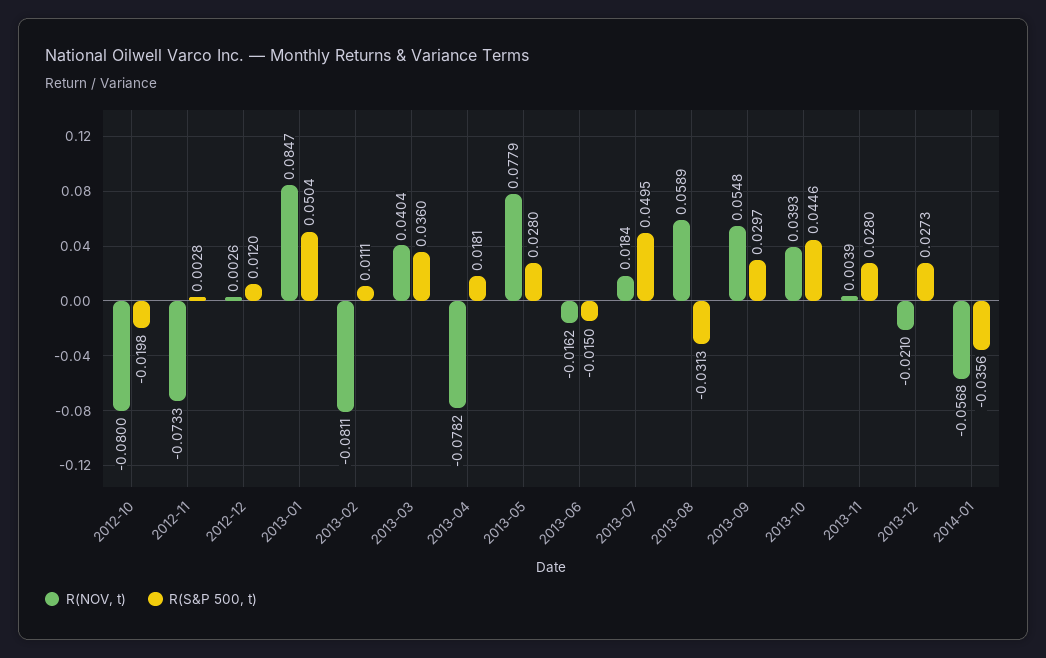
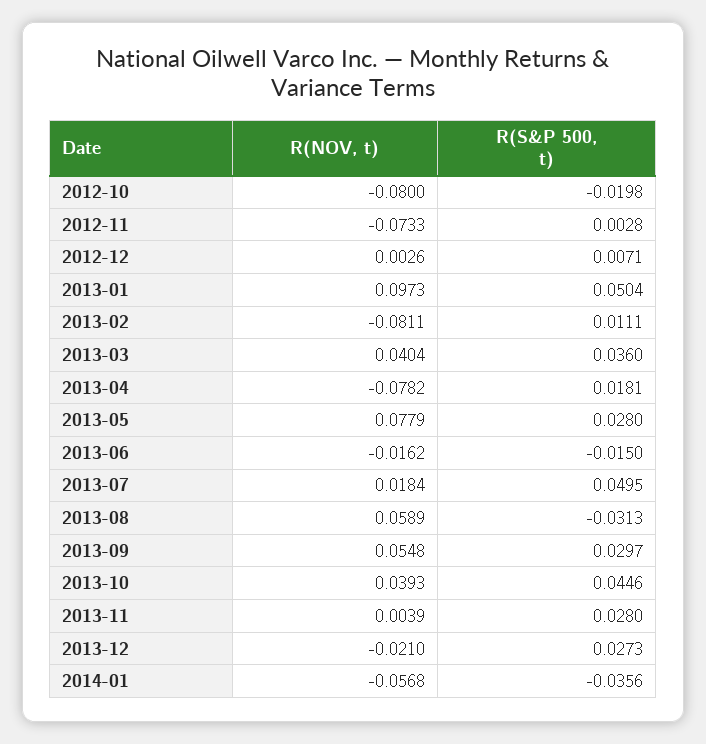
R(S&P 500, t), 2012-12: 0.012 -> 0.0071
R(NOV, t), 2013-01: 0.0847 -> 0.0973

